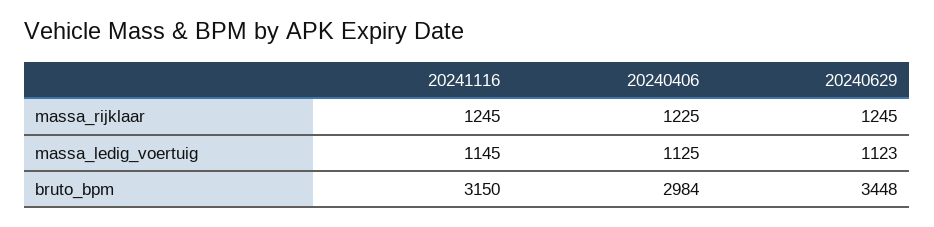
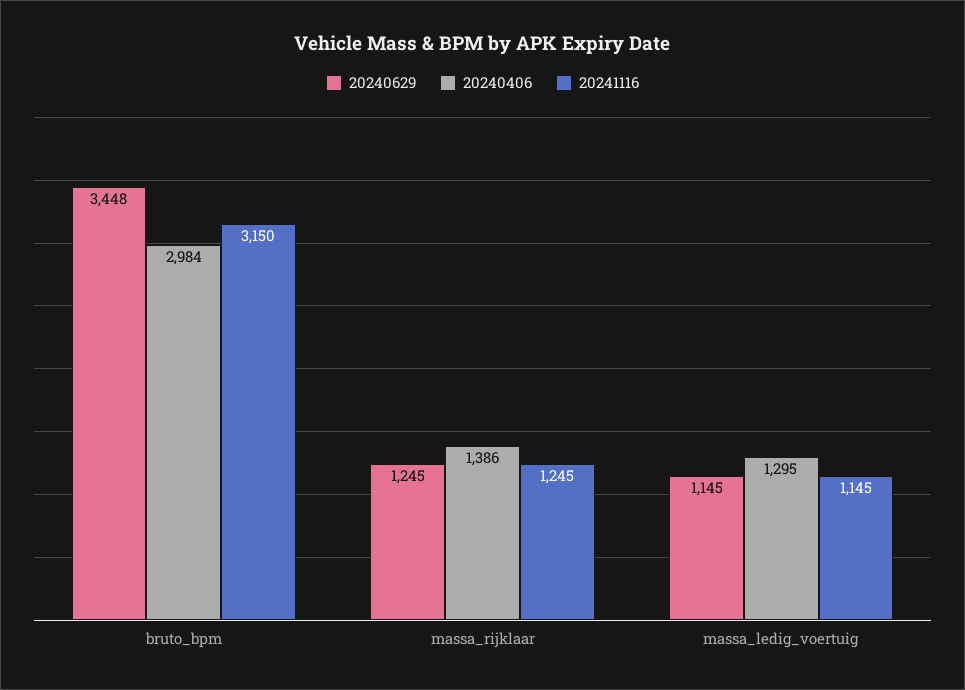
20240406, massa_rijklaar: 1225 -> 1386
20240406, massa_ledig_voertuig: 1125 -> 1295
20240629, massa_ledig_voertuig: 1123 -> 1145

